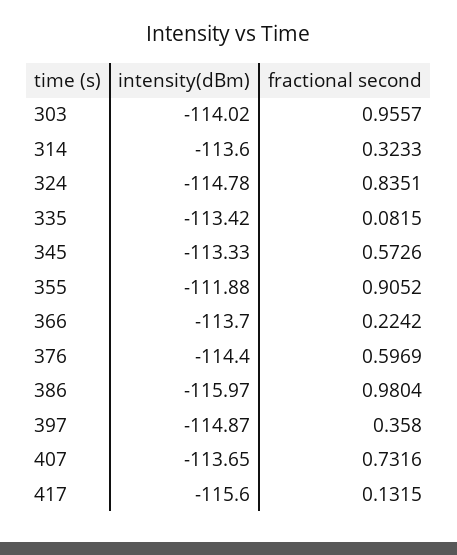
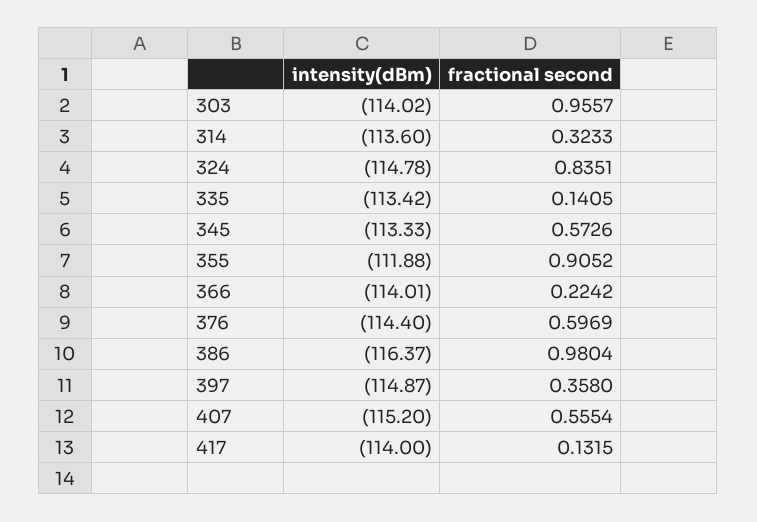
fractional second, 335: 0.0815 -> 0.1405
intensity(dBm), 366: -113.7 -> -114.01
intensity(dBm), 386: -115.97 -> -116.37
intensity(dBm), 407: -113.65 -> -115.2
fractional second, 407: 0.7316 -> 0.5554
intensity(dBm), 417: -115.6 -> -114

